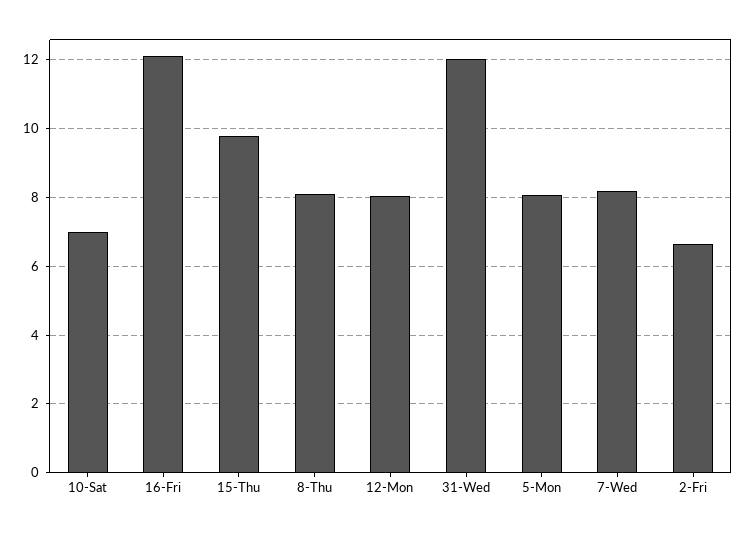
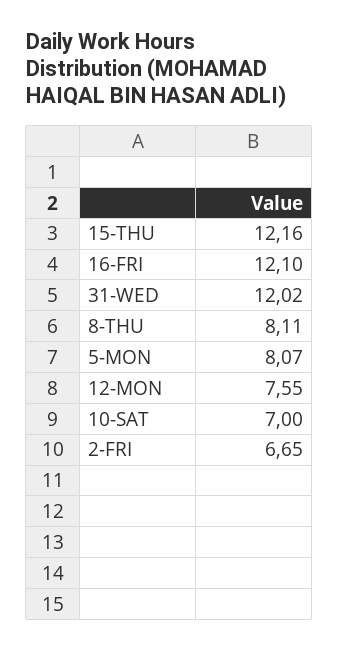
15-Thu: 9.8 -> 12.16
12-Mon: 8 -> 7.55
7-Wed: 8.2 -> none

